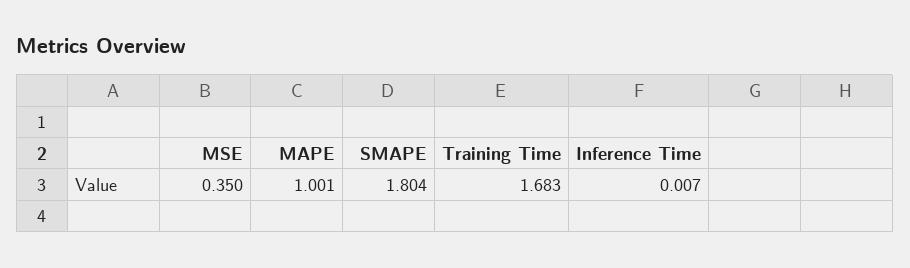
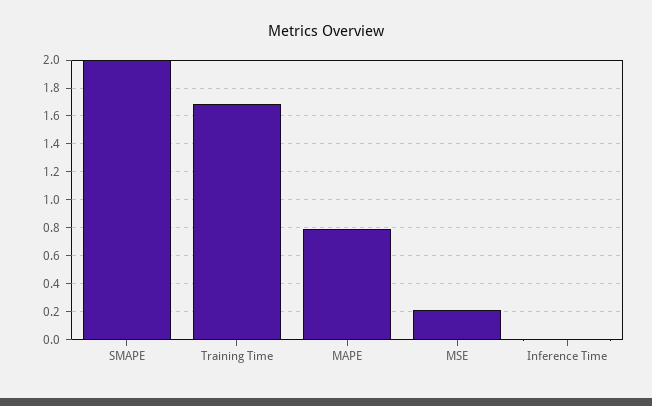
MSE: 0.35 -> 0.2
MAPE: 1.001 -> 0.8
SMAPE: 1.804 -> 2

